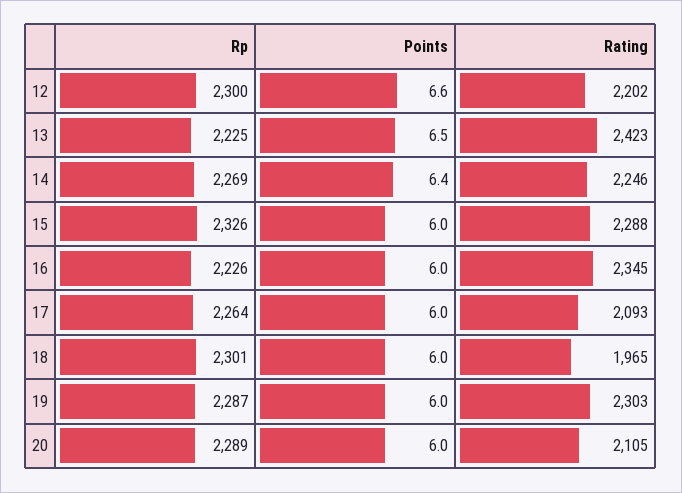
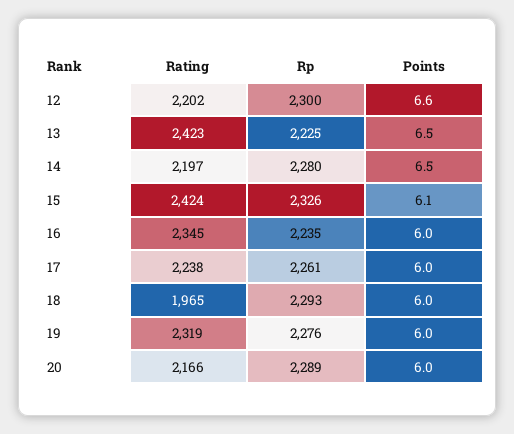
Rp, 14: 2269 -> 2280
Points, 14: 6.4 -> 6.5
Rating, 14: 2246 -> 2197
Points, 15: 6 -> 6.1
Rating, 15: 2288 -> 2424
Rp, 16: 2226 -> 2235
Rp, 17: 2264 -> 2261
Rating, 17: 2093 -> 2238
Rp, 18: 2301 -> 2293
Rp, 19: 2287 -> 2276
Rating, 19: 2303 -> 2319
Rating, 20: 2105 -> 2166

